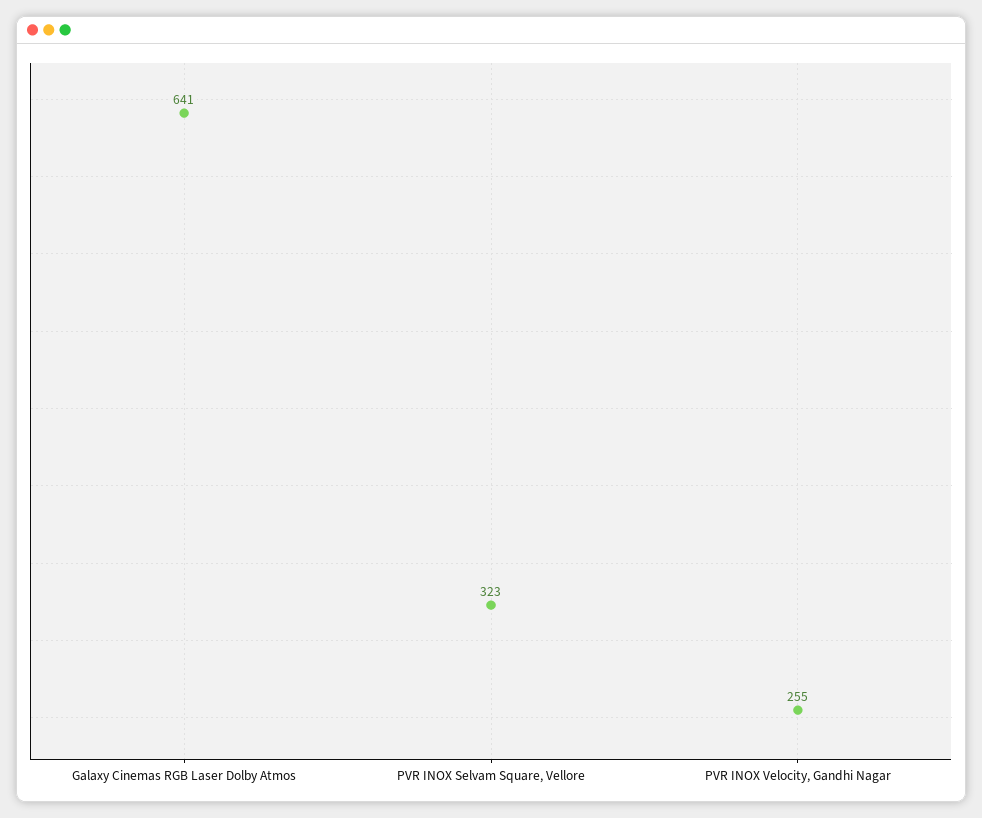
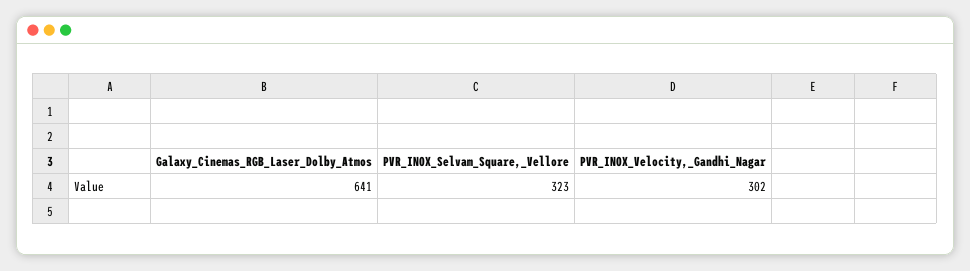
PVR INOX Velocity, Gandhi Nagar: 255 -> 302

